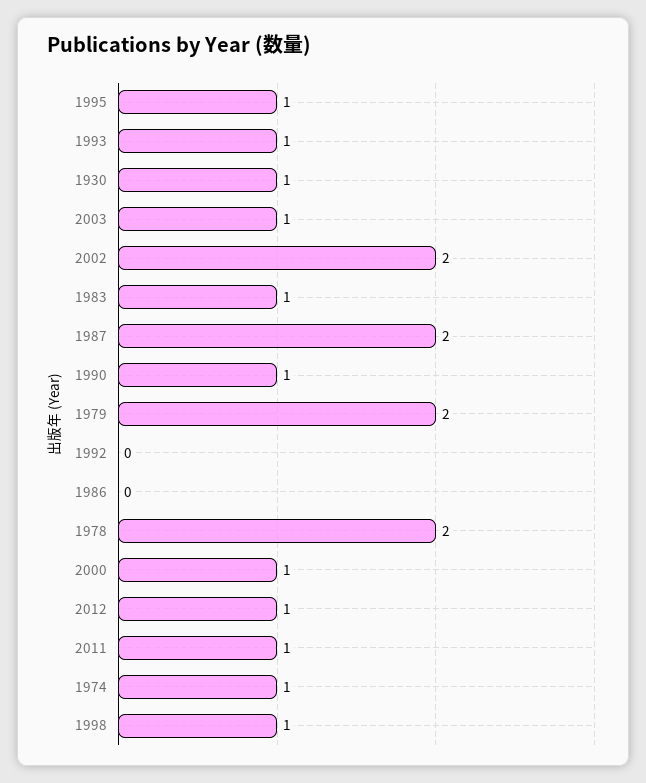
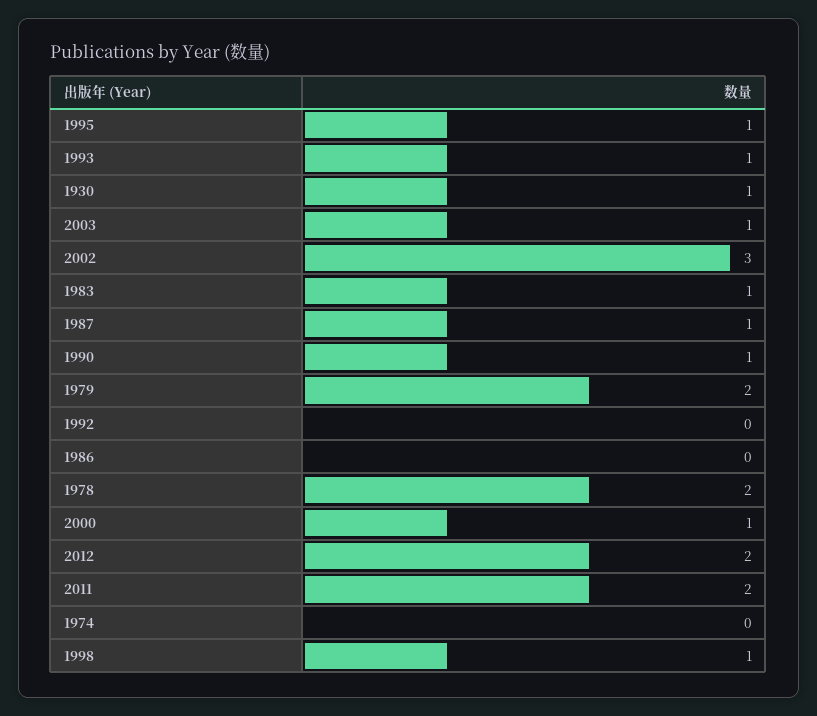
2002: 2 -> 3
1987: 2 -> 1
2012: 1 -> 2
2011: 1 -> 2
1974: 1 -> 0

